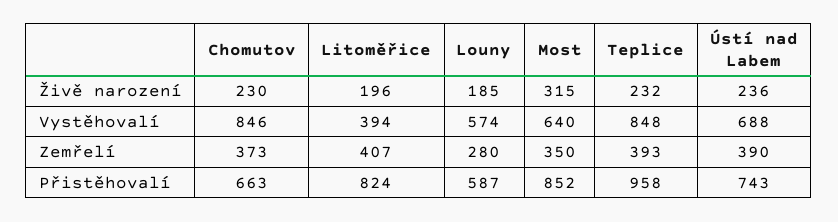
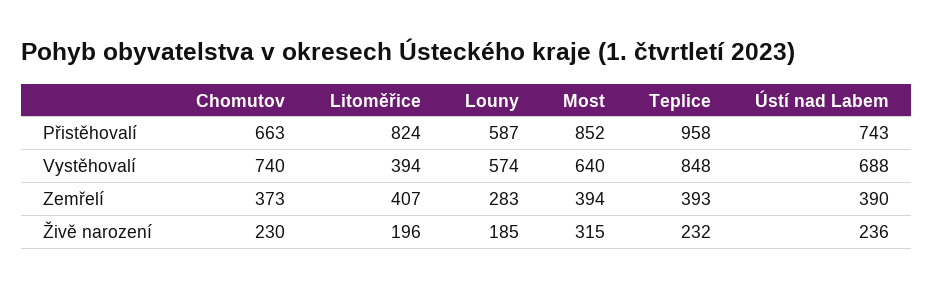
Chomutov, Vystěhovalí: 846 -> 740
Louny, Zemřelí: 280 -> 283
Most, Zemřelí: 350 -> 394

